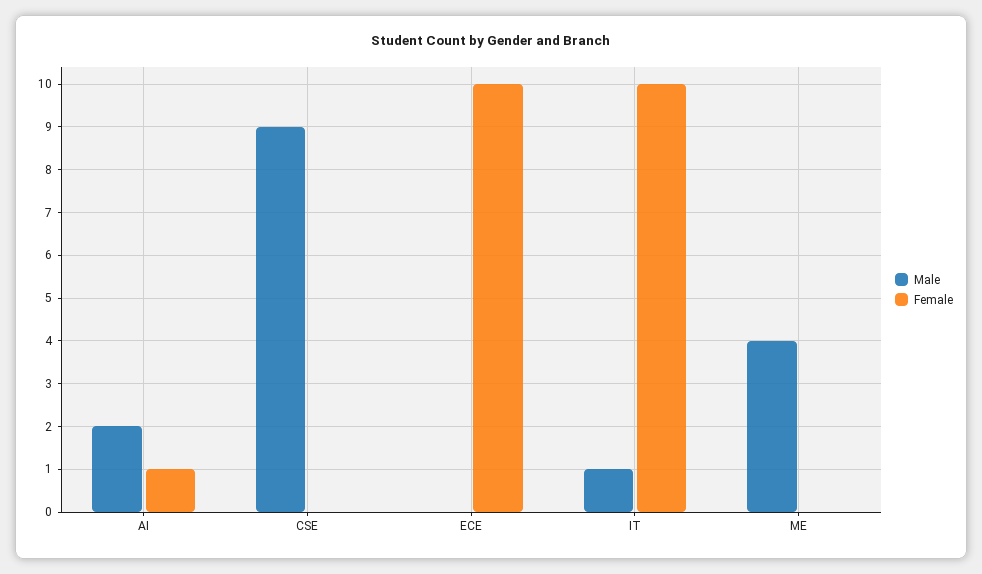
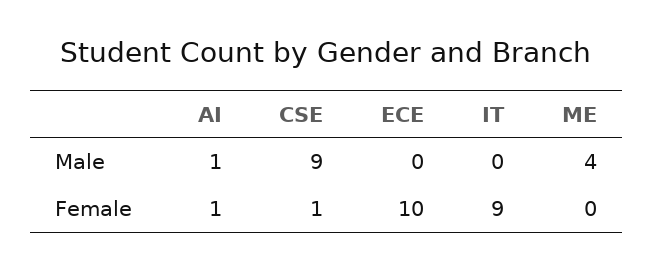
Male, AI: 2 -> 1
Female, CSE: 0 -> 1
Male, IT: 1 -> 0
Female, IT: 10 -> 9

